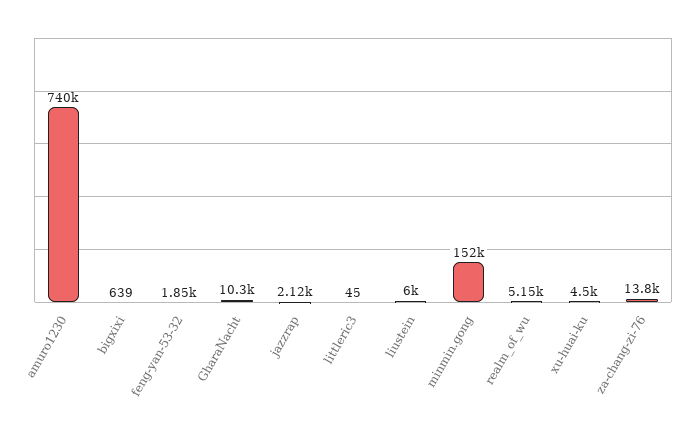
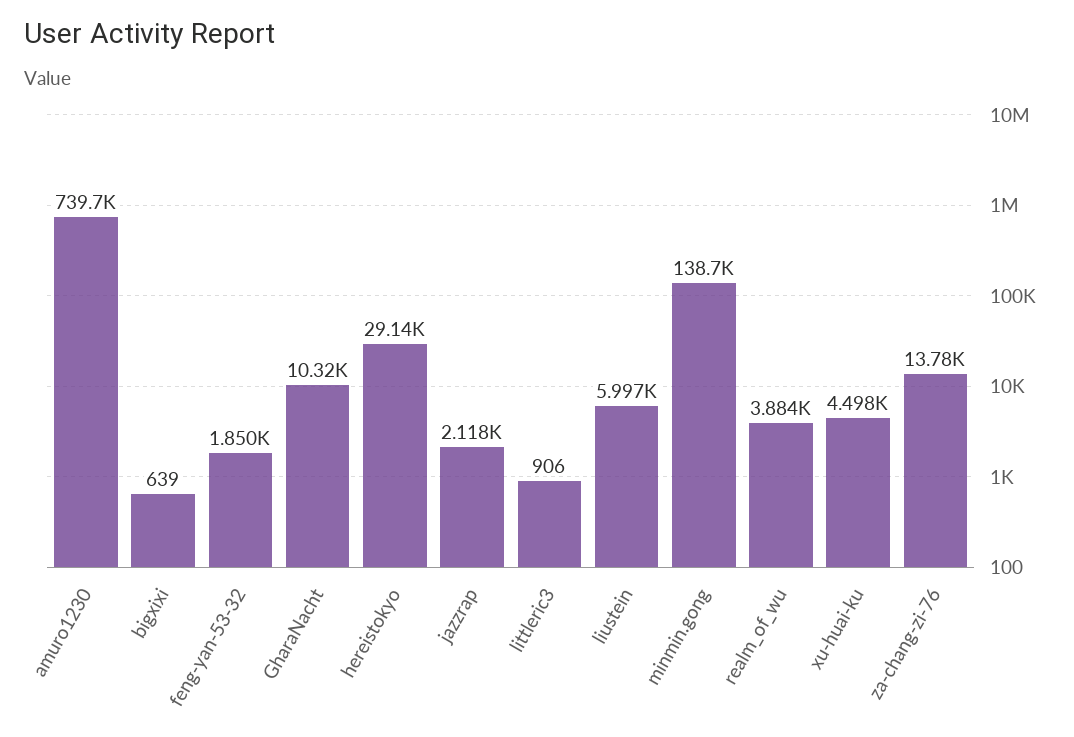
littleric3: 45 -> 906
minmin.gong: 152000 -> 138700
realm_of_wu: 5150 -> 3884
hereistokyo: none -> 29140

